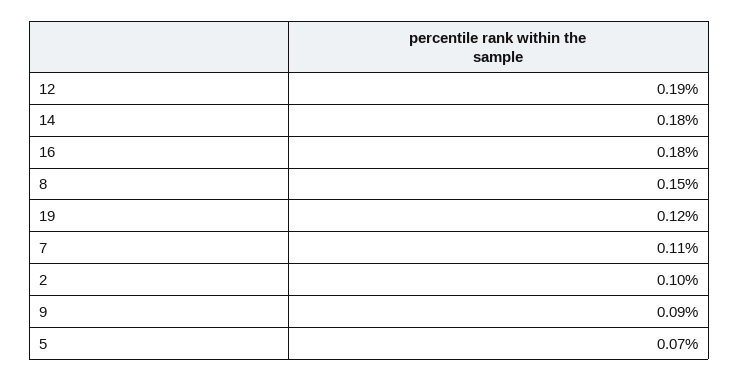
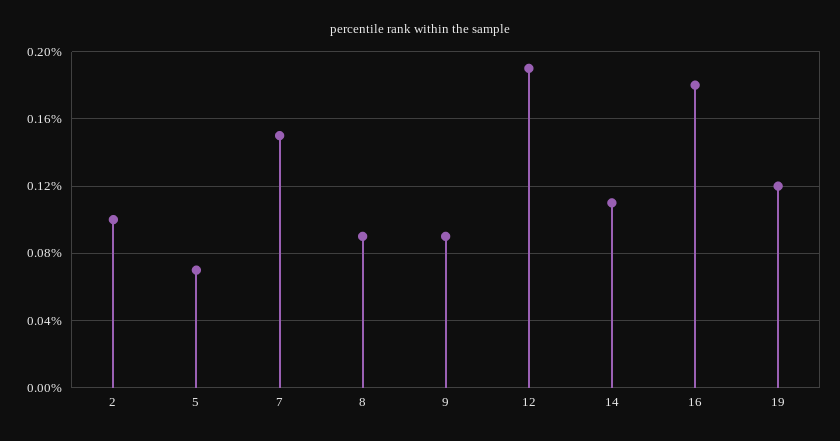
14: 0.18 -> 0.11
8: 0.15 -> 0.09
7: 0.11 -> 0.15

